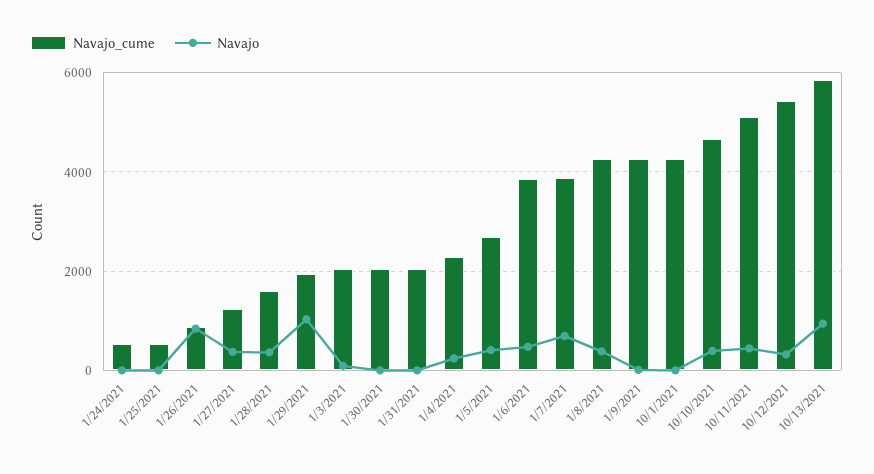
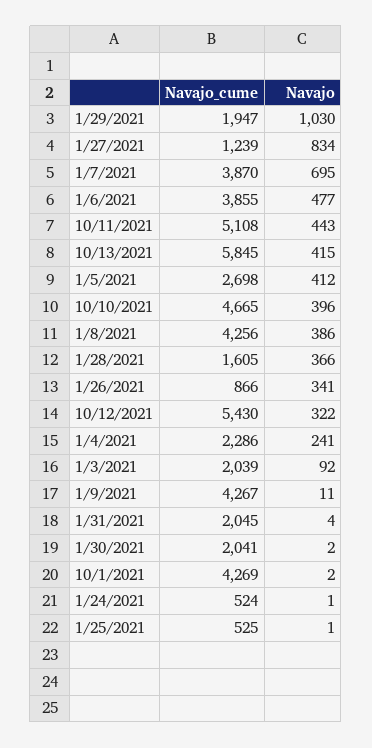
Navajo, 1/26/2021: 800 -> 341
Navajo, 1/27/2021: 400 -> 834
Navajo, 10/13/2021: 1000 -> 415

